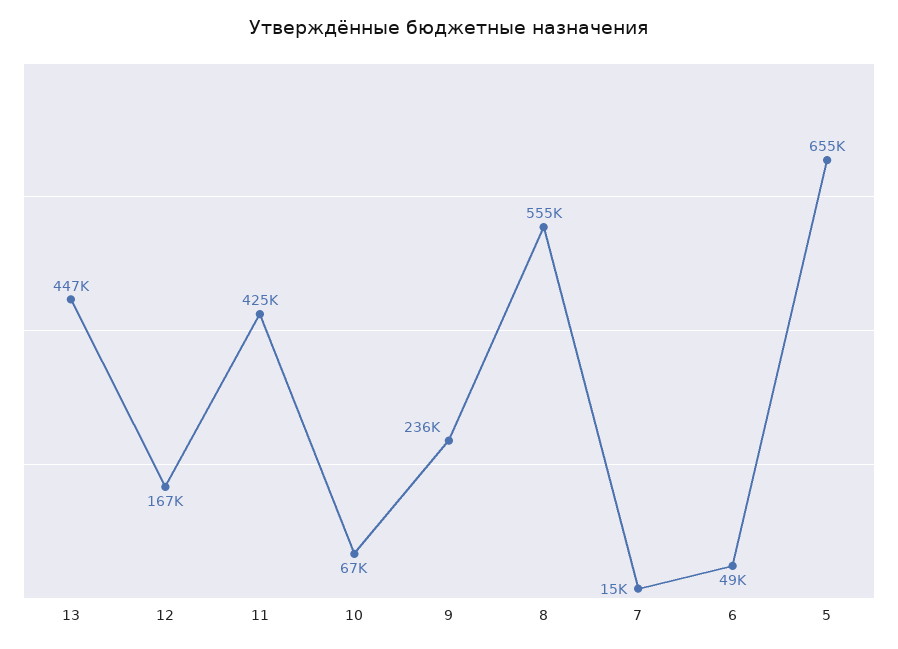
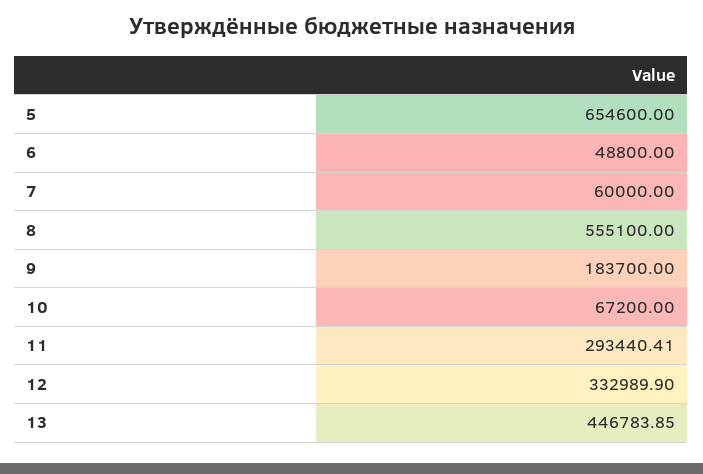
12: 167000 -> 332989.9
11: 425000 -> 293440.41
9: 236000 -> 183700
7: 15000 -> 60000

